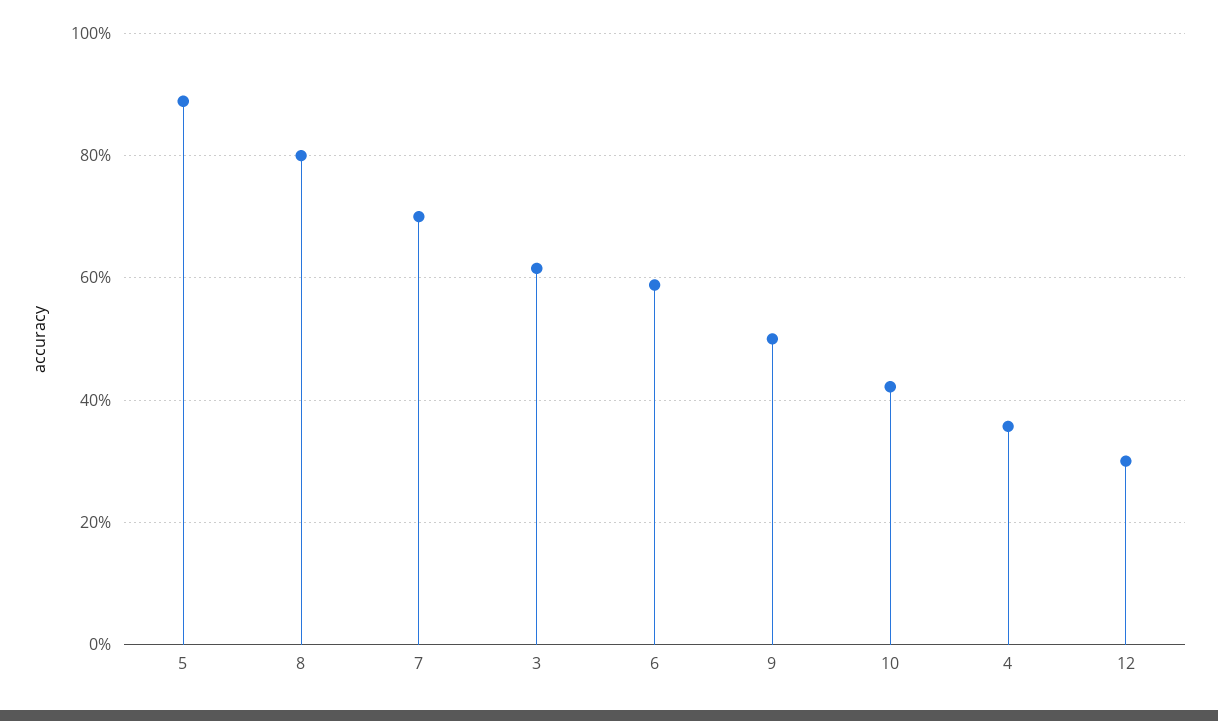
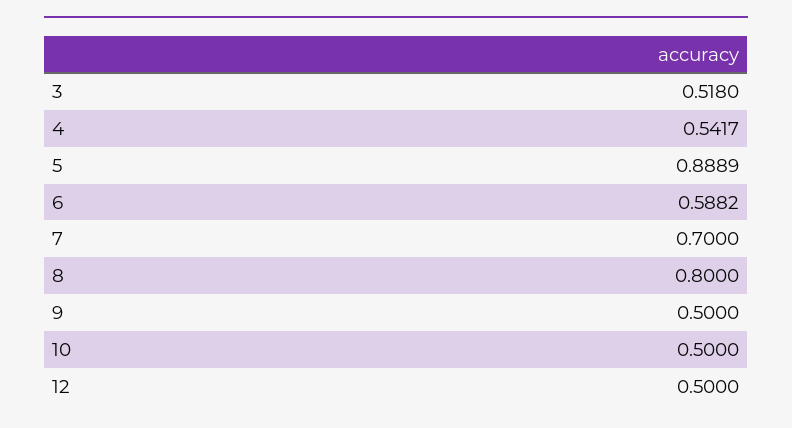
3: 0.62 -> 0.518
10: 0.42 -> 0.5
4: 0.36 -> 0.5417
12: 0.3 -> 0.5

